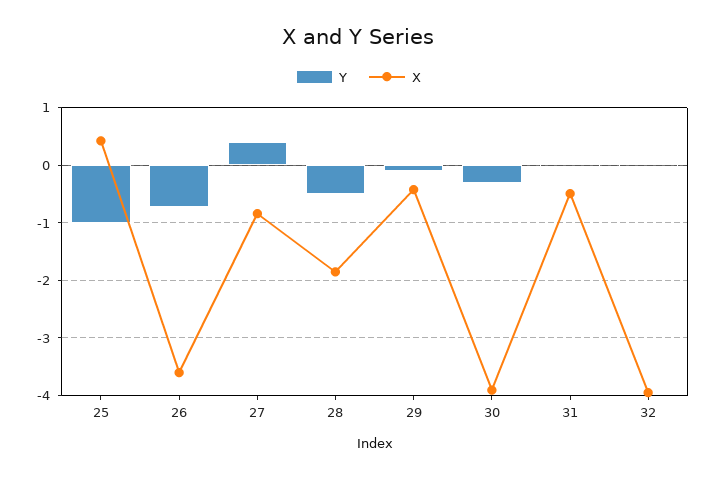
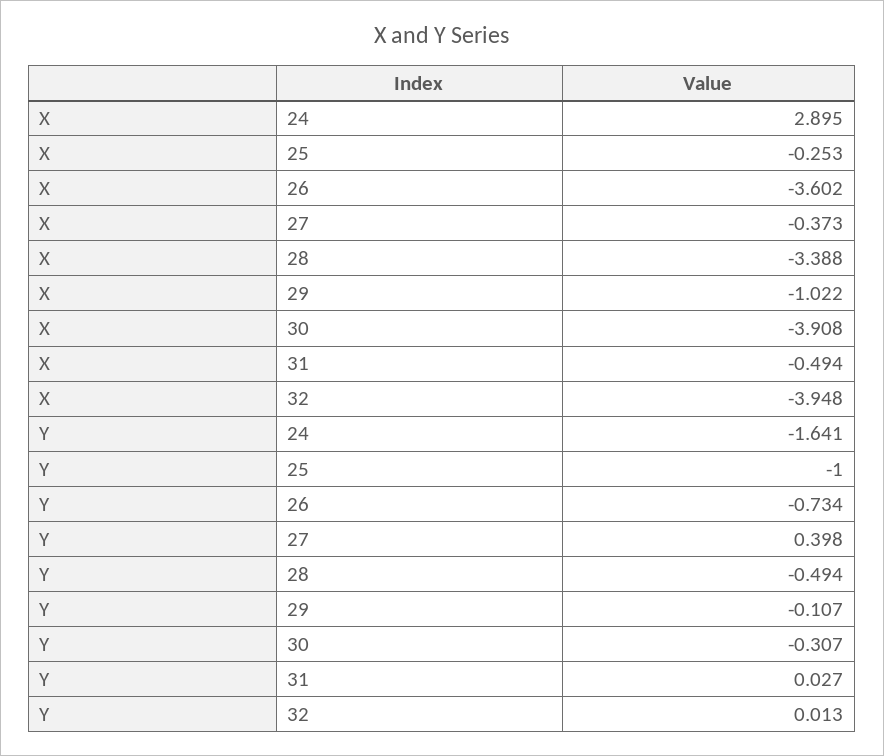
X, 25: 0.4 -> -0.253
X, 27: -0.8 -> -0.373
X, 28: -1.8 -> -3.388
X, 29: -0.4 -> -1.022
X, 24: none -> 2.895
Y, 24: none -> -1.641

